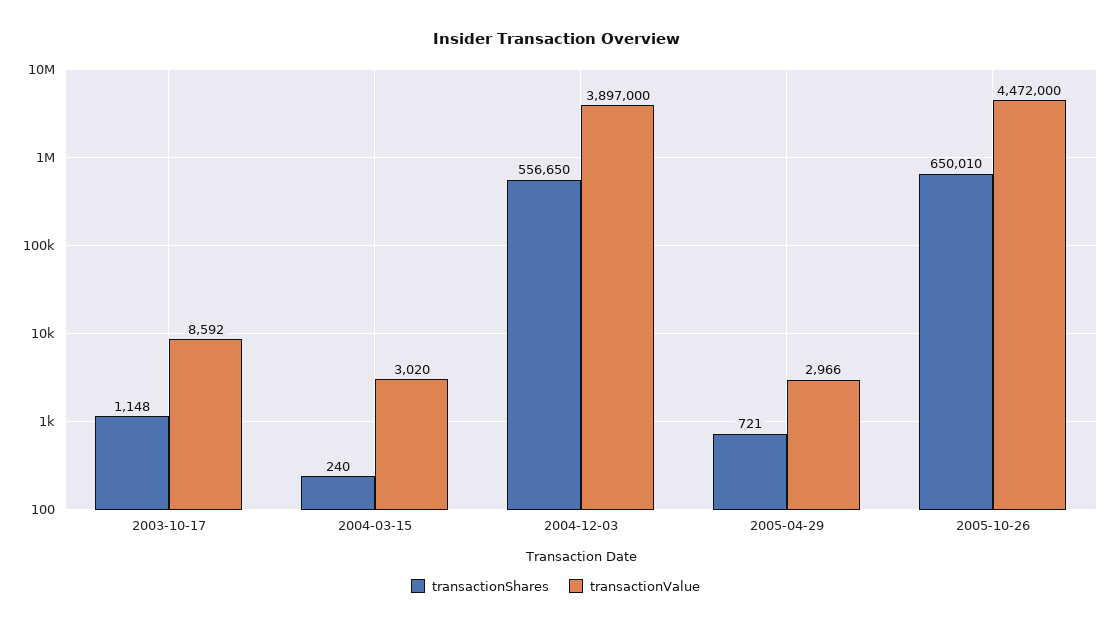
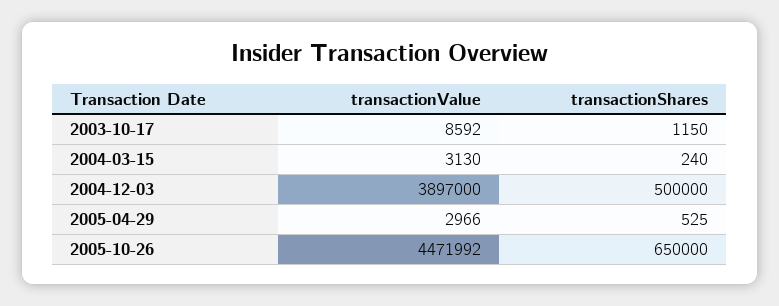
transactionShares, 2003-10-17: 1148 -> 1150
transactionValue, 2004-03-15: 3020 -> 3130
transactionShares, 2004-12-03: 556650 -> 500000
transactionShares, 2005-04-29: 721 -> 525
transactionShares, 2005-10-26: 650010 -> 650000
transactionValue, 2005-10-26: 4472000 -> 4471992

